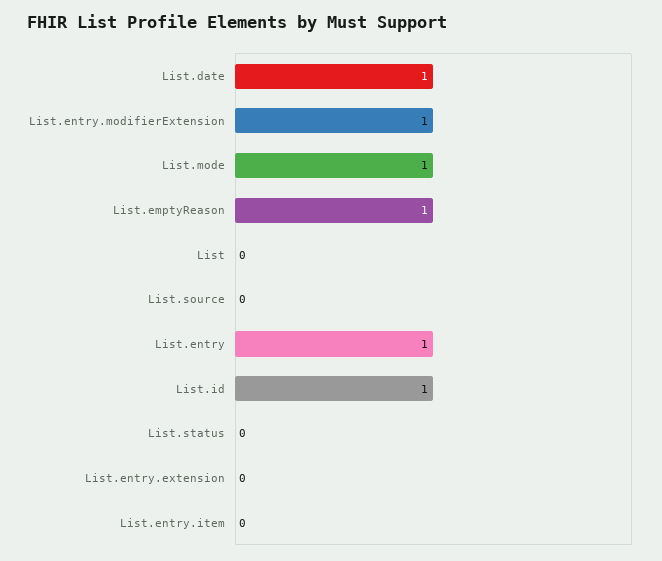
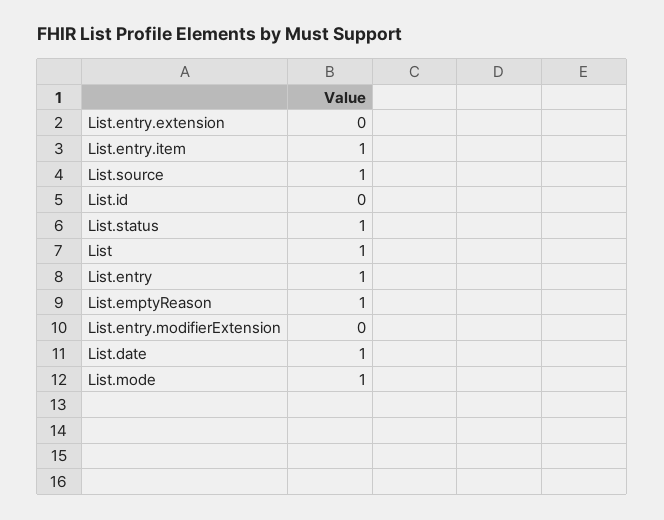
List.entry.modifierExtension: 1 -> 0
List: 0 -> 1
List.source: 0 -> 1
List.id: 1 -> 0
List.status: 0 -> 1
List.entry.item: 0 -> 1

